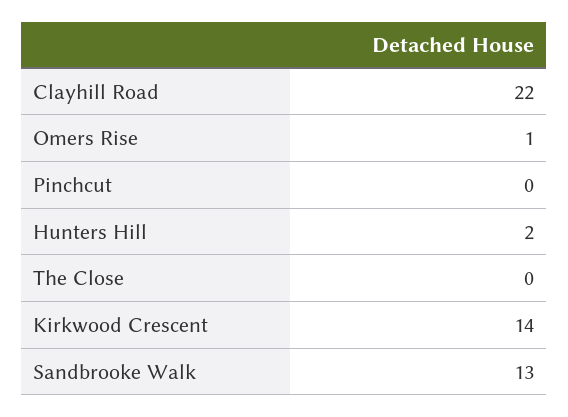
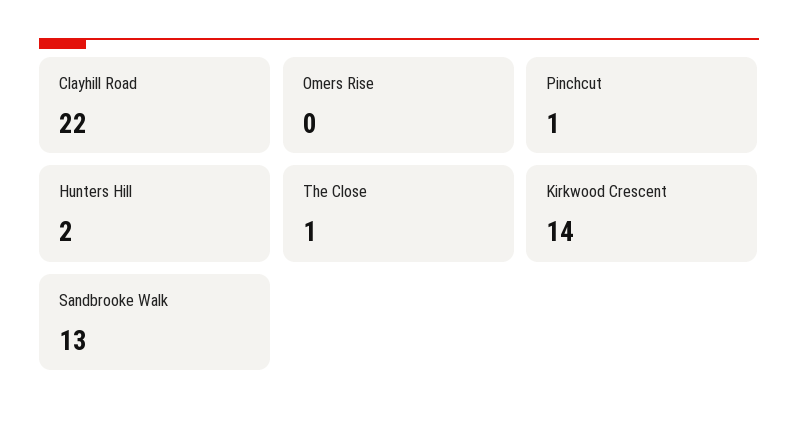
Omers Rise: 1 -> 0
Pinchcut: 0 -> 1
The Close: 0 -> 1

